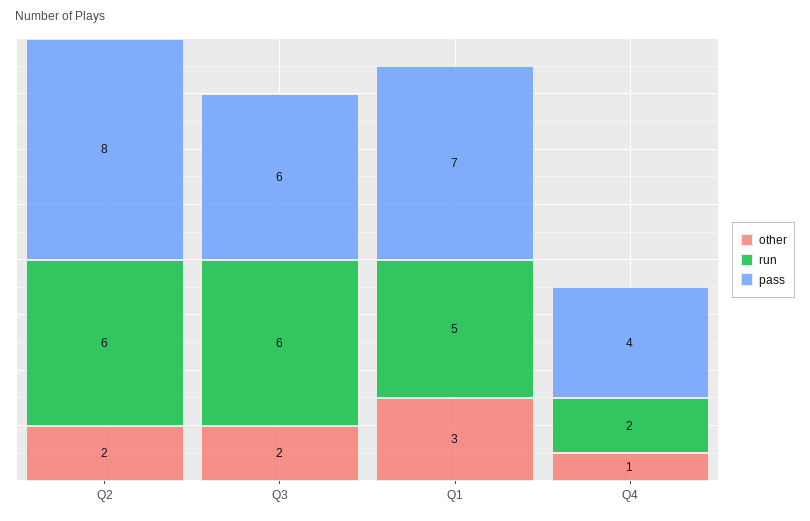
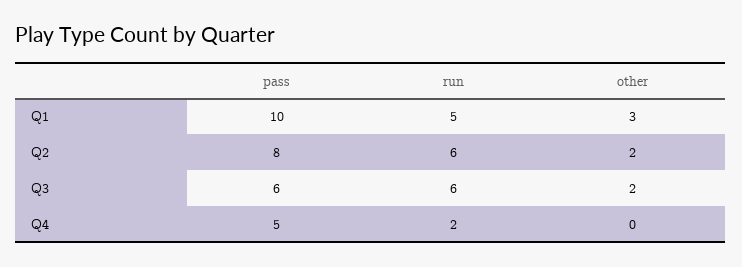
pass, Q1: 7 -> 10
other, Q4: 1 -> 0
pass, Q4: 4 -> 5

